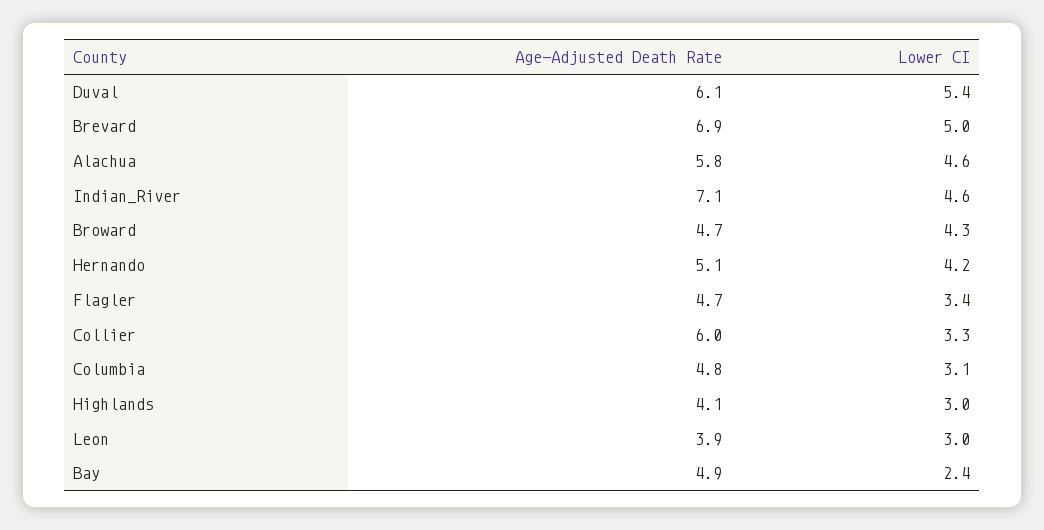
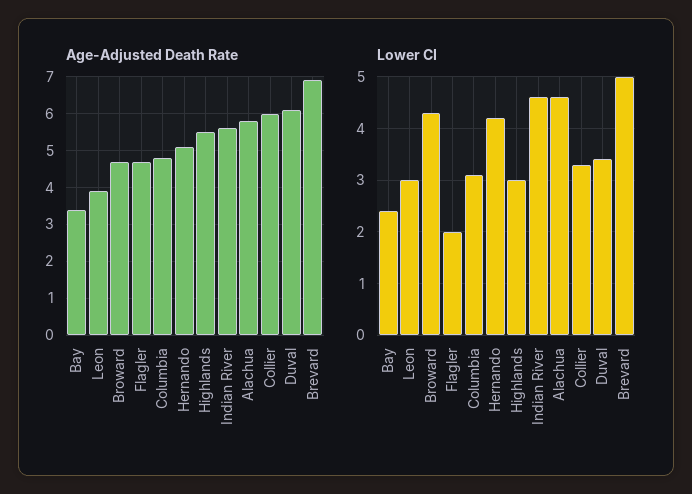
Lower CI, Duval: 5.4 -> 3.5
Age-Adjusted Death Rate, Indian_River: 7.1 -> 5.5
Lower CI, Flagler: 3.4 -> 2
Age-Adjusted Death Rate, Highlands: 4.1 -> 5.5
Age-Adjusted Death Rate, Bay: 4.9 -> 3.5

